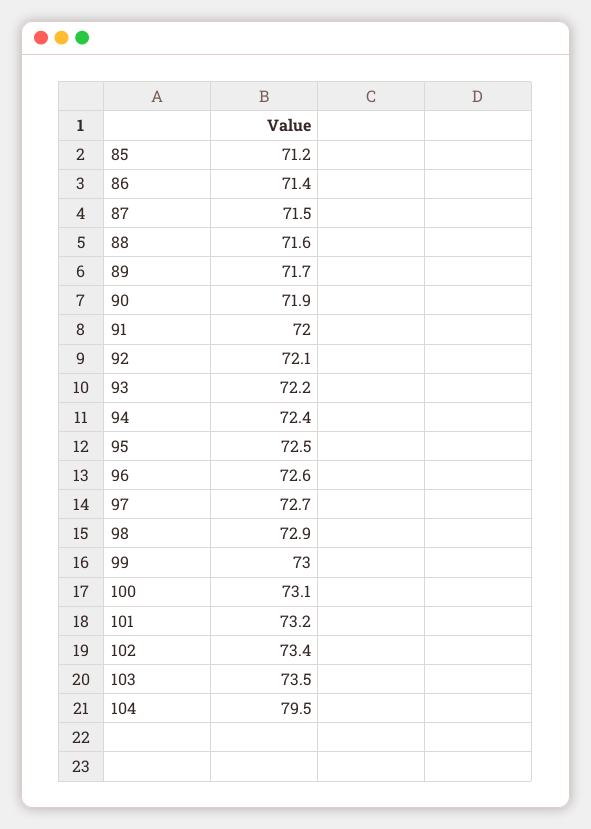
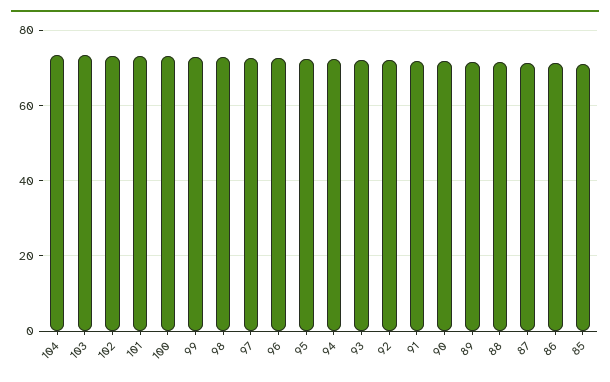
104: 79.5 -> 74

